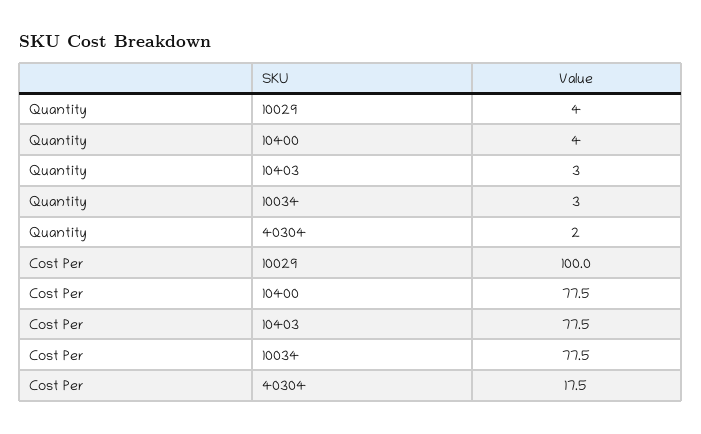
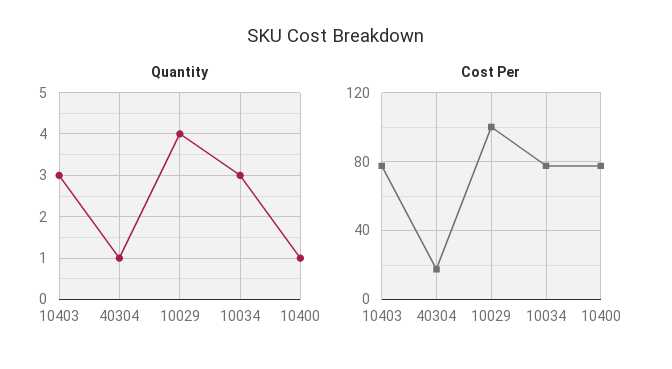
Quantity, 10400: 4 -> 1
Quantity, 40304: 2 -> 1

